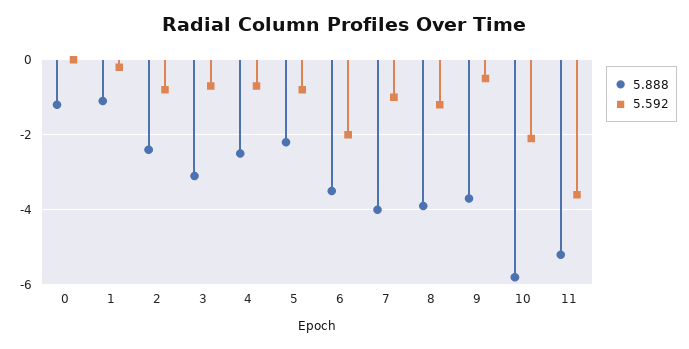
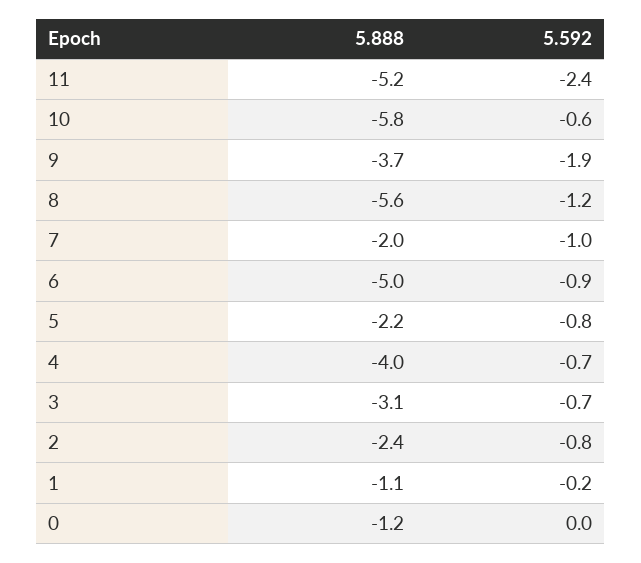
5.888, 4: -2.5 -> -4
5.888, 6: -3.5 -> -5
5.592, 6: -2 -> -0.9
5.888, 7: -4 -> -2
5.888, 8: -4 -> -5.6
5.592, 9: -0.5 -> -1.9
5.592, 10: -2 -> -0.6
5.592, 11: -3.5 -> -2.4

